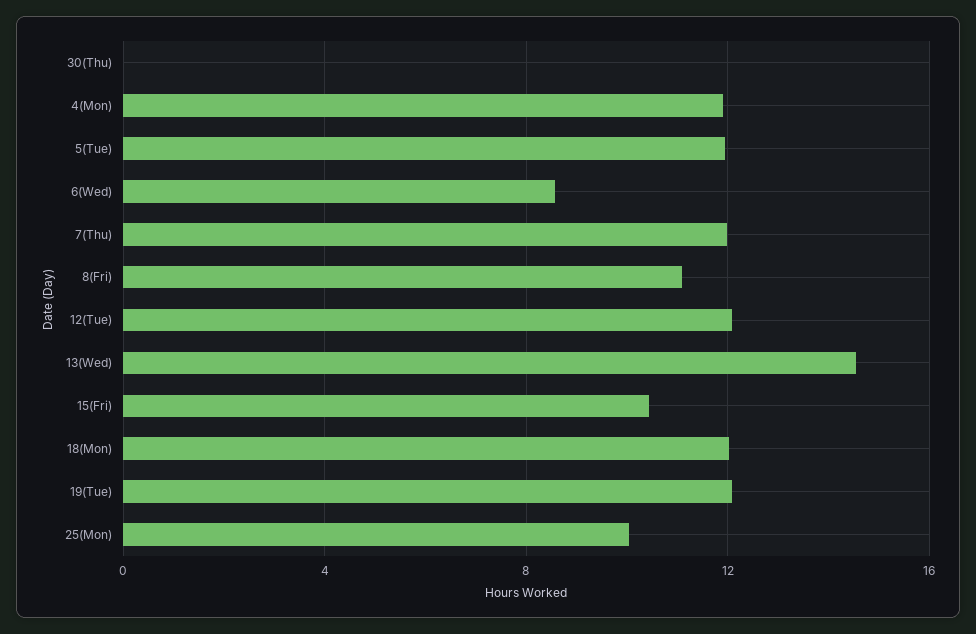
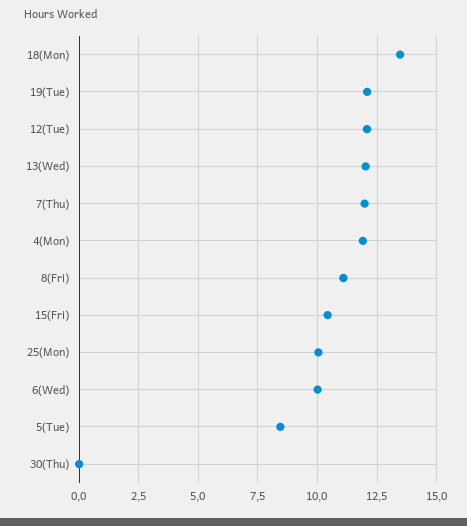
5(Tue): 12 -> 8.5
6(Wed): 8.5 -> 10
13(Wed): 14.5 -> 12
18(Mon): 12 -> 13.5

